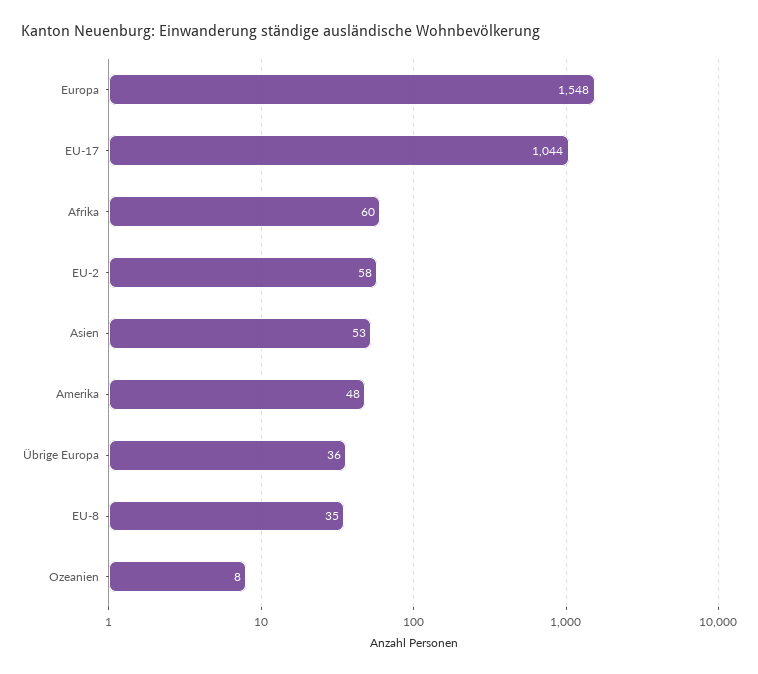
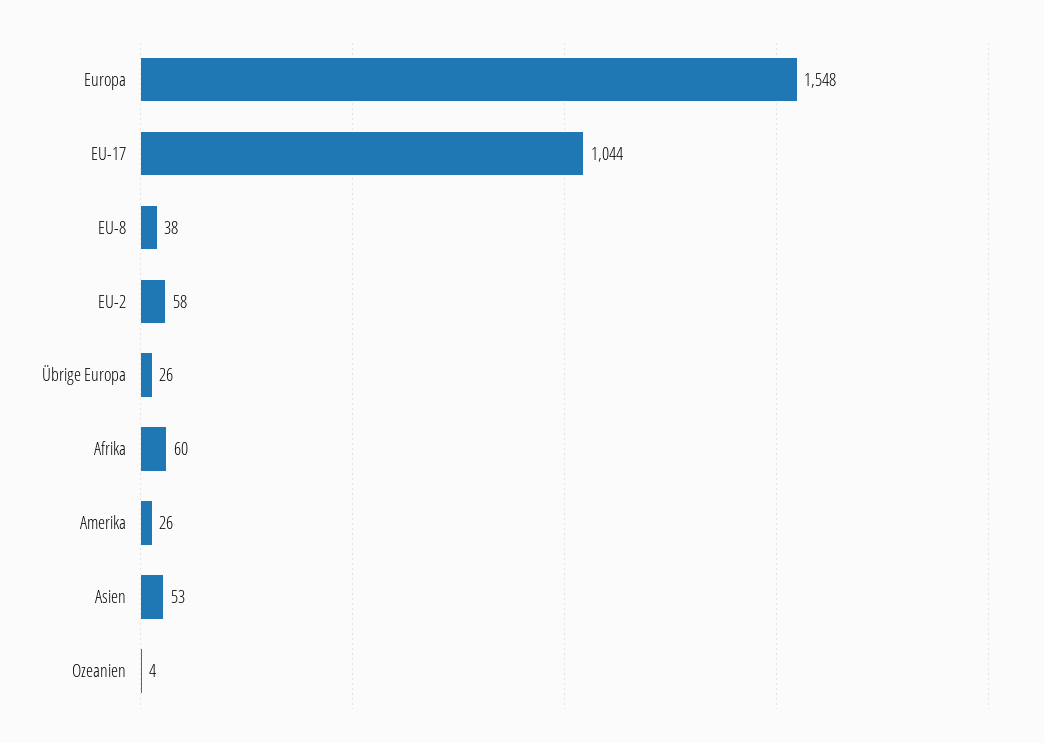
Amerika: 48 -> 26
Übrige Europa: 36 -> 26
EU-8: 35 -> 38
Ozeanien: 8 -> 4

